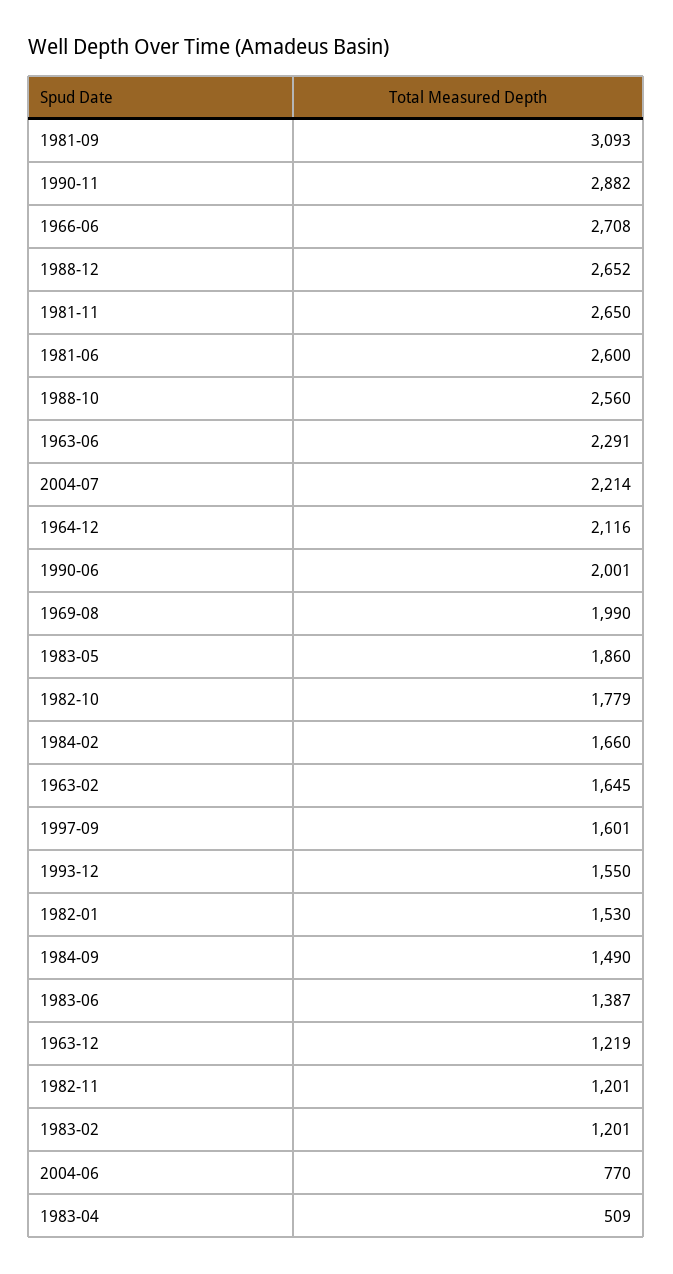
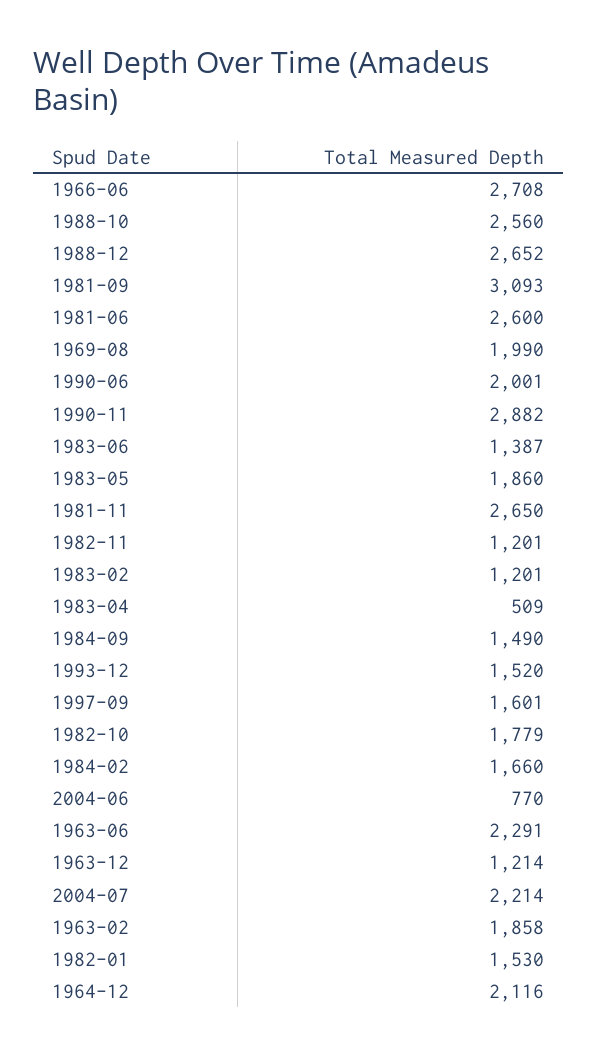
1963-02: 1645 -> 1858
1993-12: 1550 -> 1520
1963-12: 1219 -> 1214

